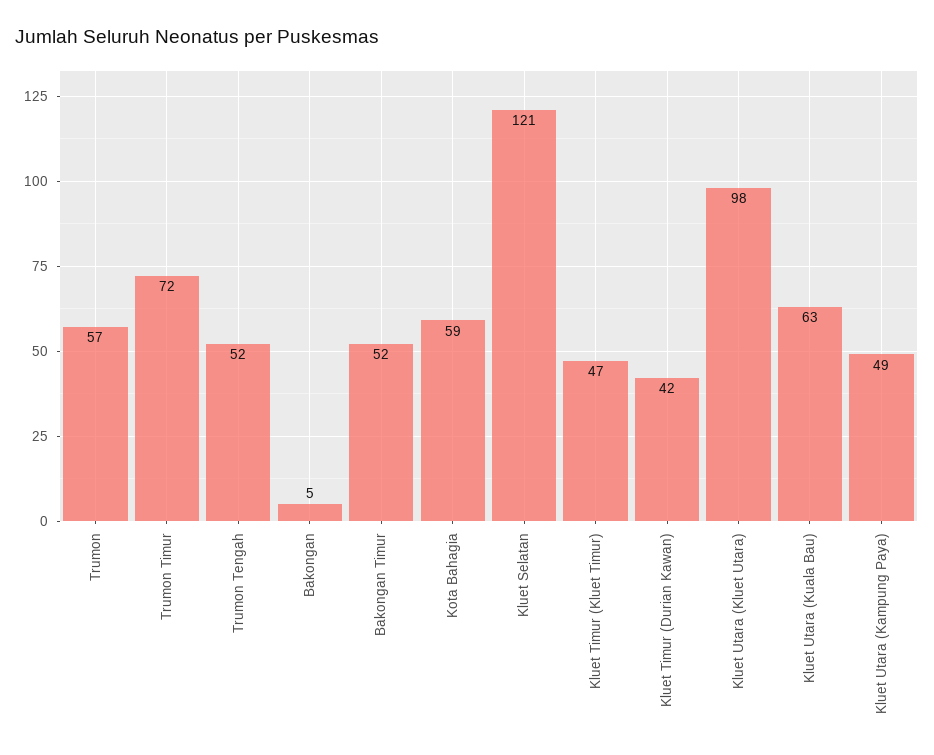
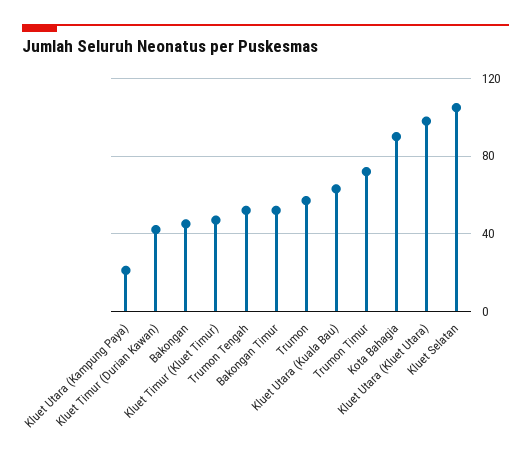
Bakongan: 5 -> 45
Kota Bahagia: 59 -> 90
Kluet Selatan: 121 -> 105
Kluet Utara (Kampung Paya): 49 -> 20

